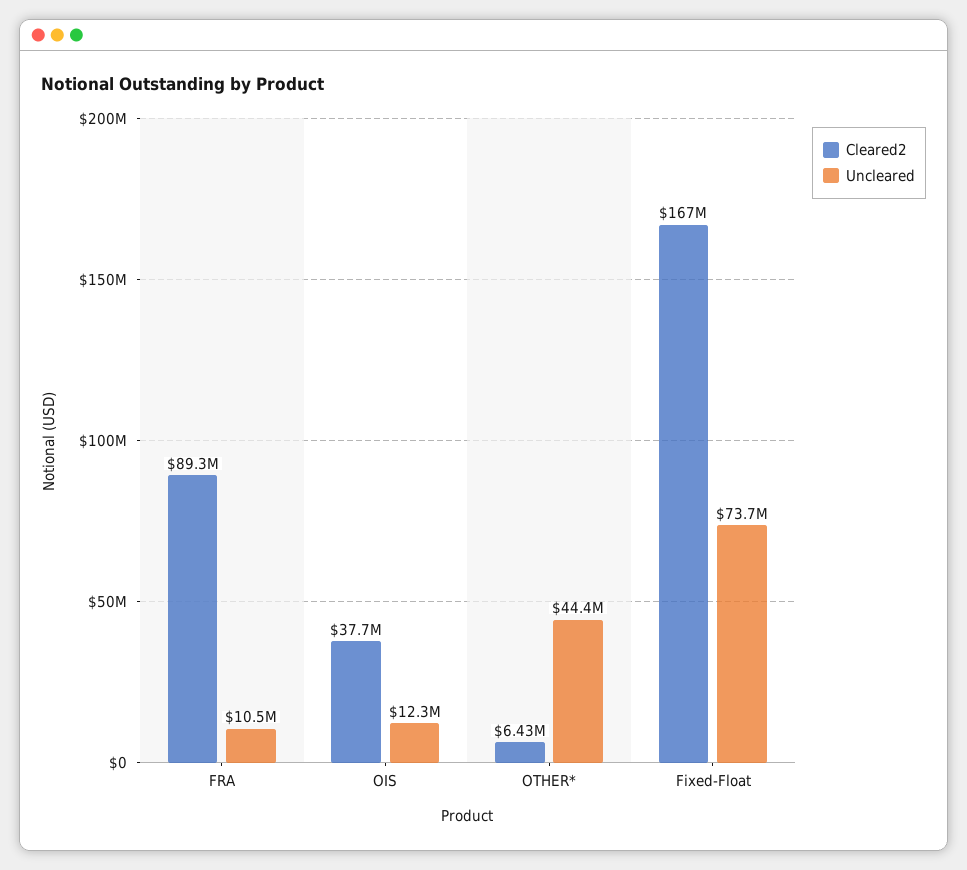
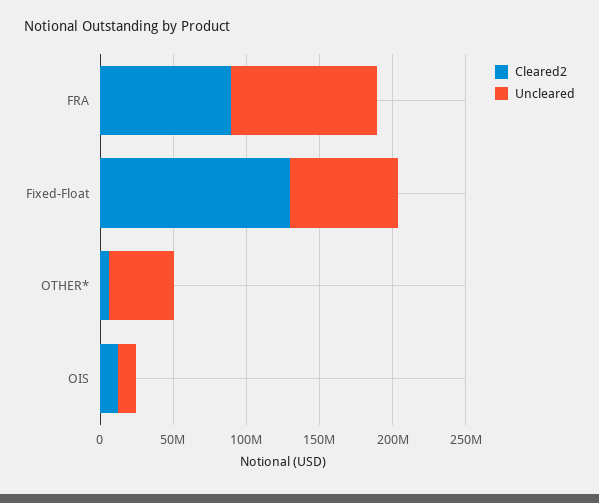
Uncleared, FRA: 10500000 -> 100000000
Cleared2, OIS: 37700000 -> 10000000
Cleared2, Fixed-Float: 167000000 -> 130000000

